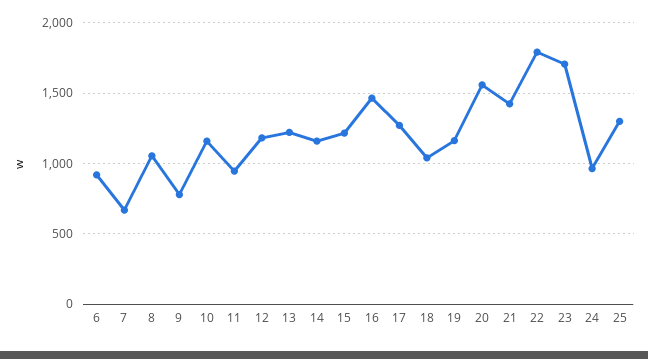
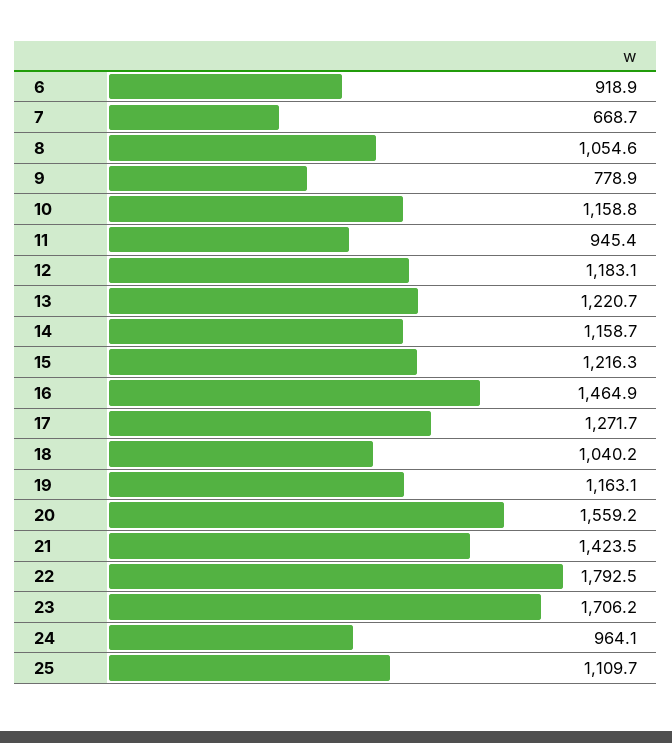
25: 1300 -> 1109.7

